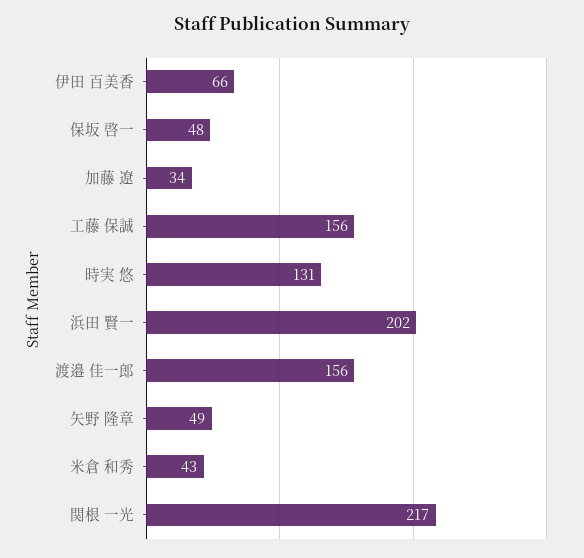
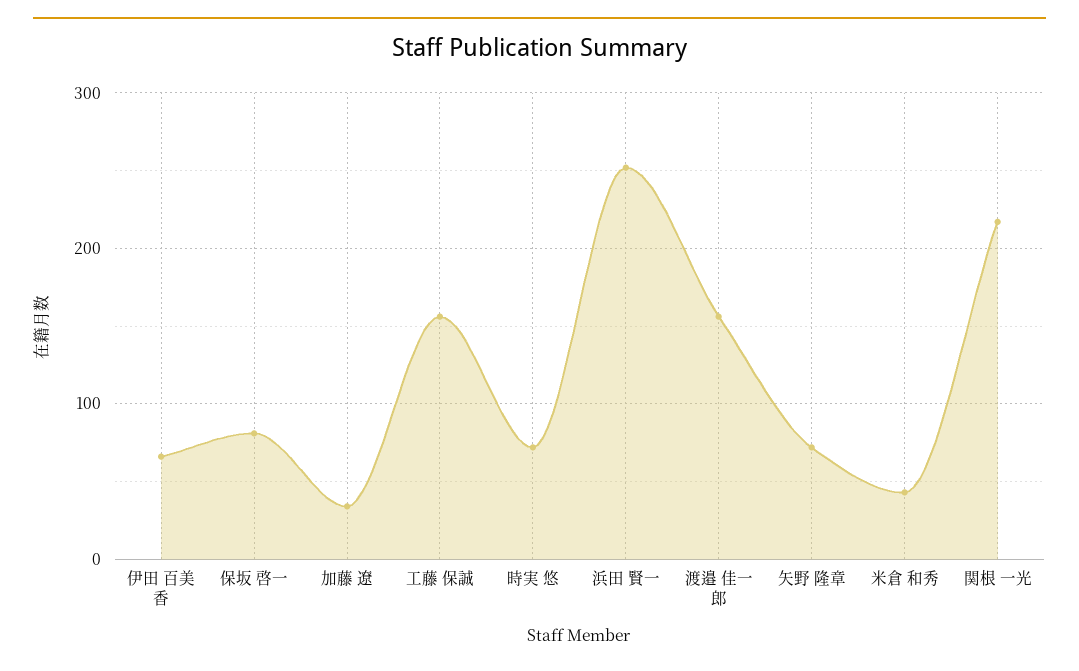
保坂 啓一: 48 -> 80
時実 悠: 131 -> 70
浜田 賢一: 202 -> 250
矢野 隆章: 49 -> 70

